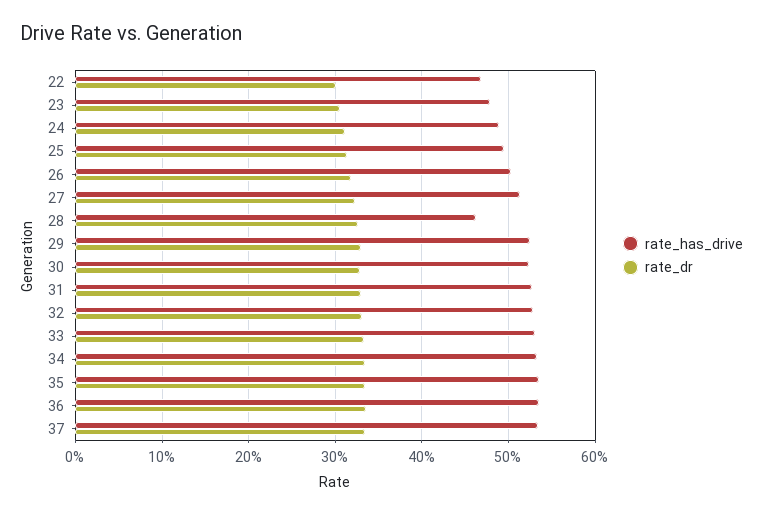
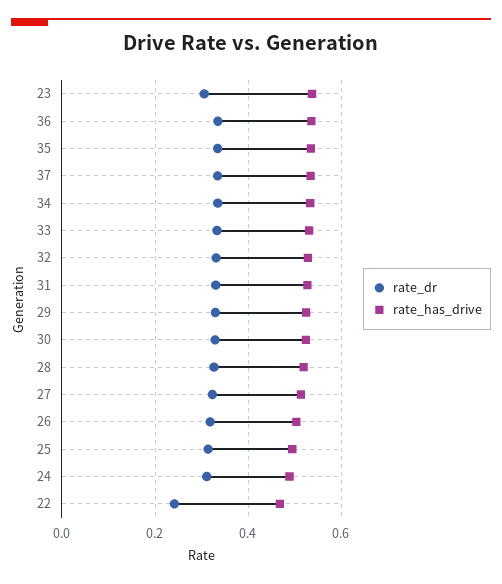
rate_dr, 22: 0.3 -> 0.24
rate_has_drive, 23: 0.48 -> 0.54
rate_has_drive, 28: 0.46 -> 0.52

